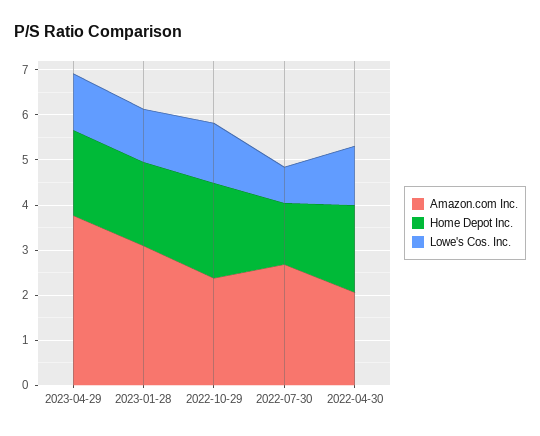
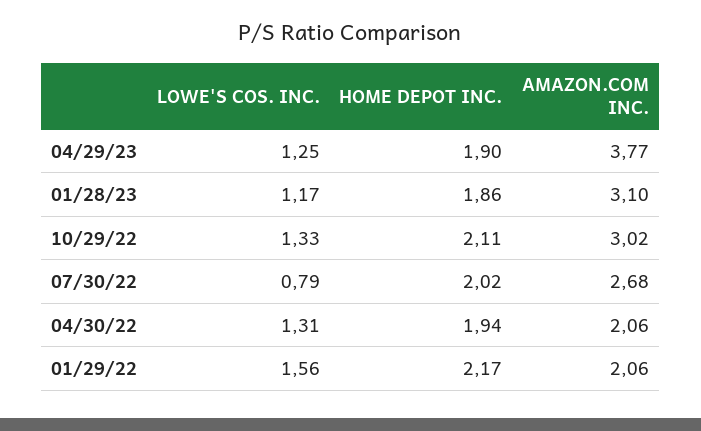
Amazon.com Inc., 2022-10-29: 2.4 -> 3.02
Home Depot Inc., 2022-07-30: 1.4 -> 2.02
Lowe's Cos. Inc., 01/29/22: none -> 1.56
Home Depot Inc., 01/29/22: none -> 2.17
Amazon.com Inc., 01/29/22: none -> 2.06

